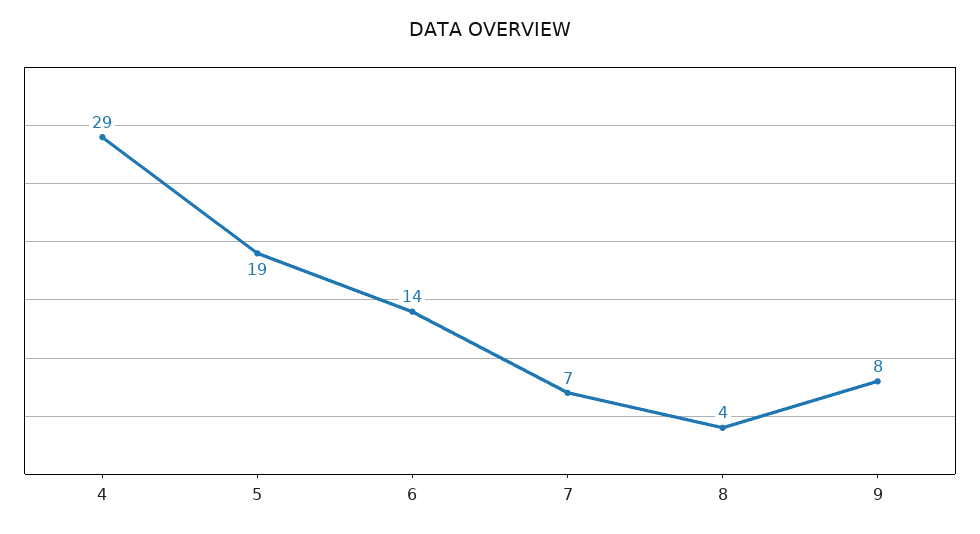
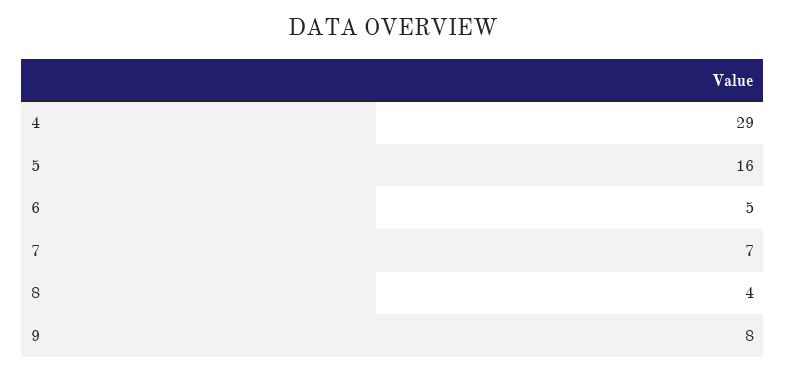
5: 19 -> 16
6: 14 -> 5

